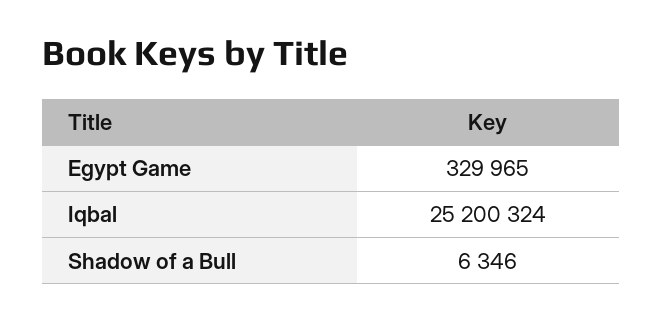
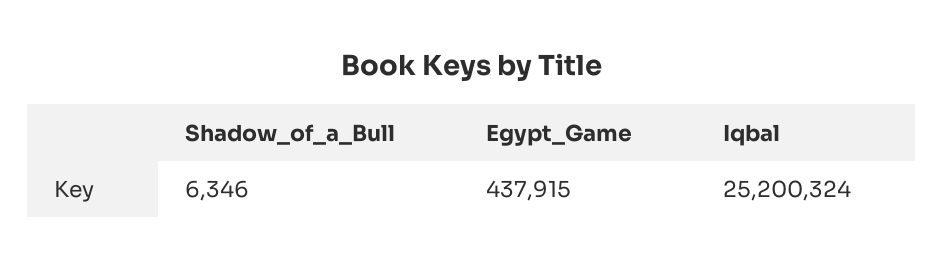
Egypt Game: 329965 -> 437915

